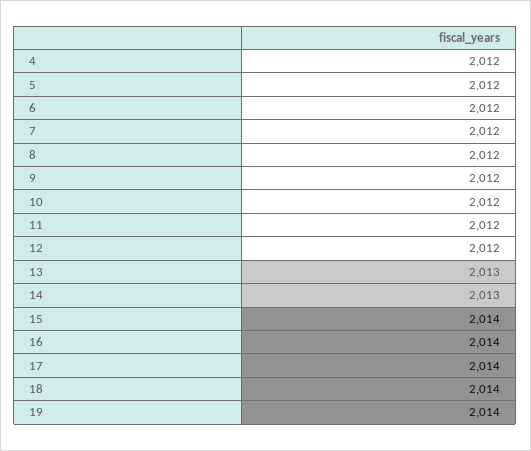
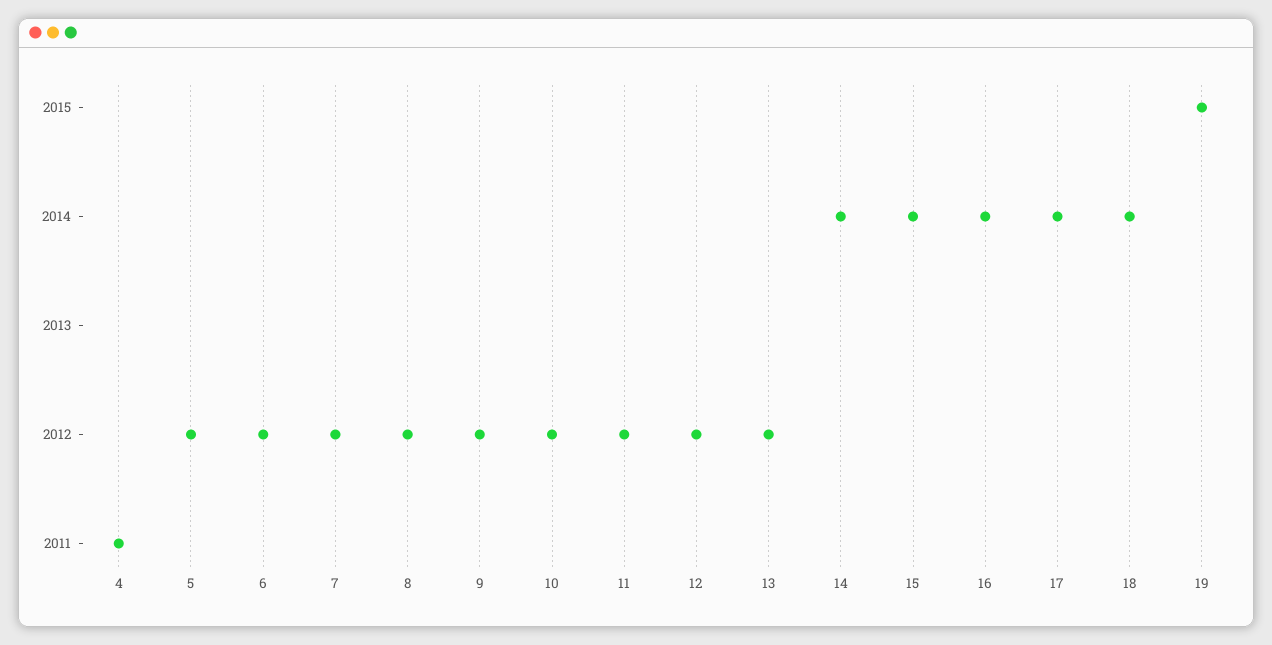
4: 2012 -> 2011
13: 2013 -> 2012
14: 2013 -> 2014
19: 2014 -> 2015

